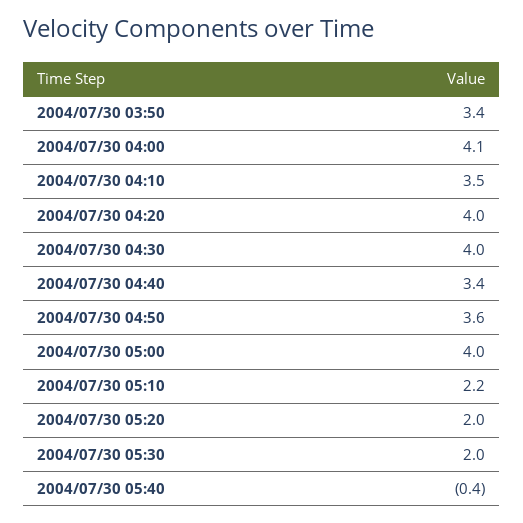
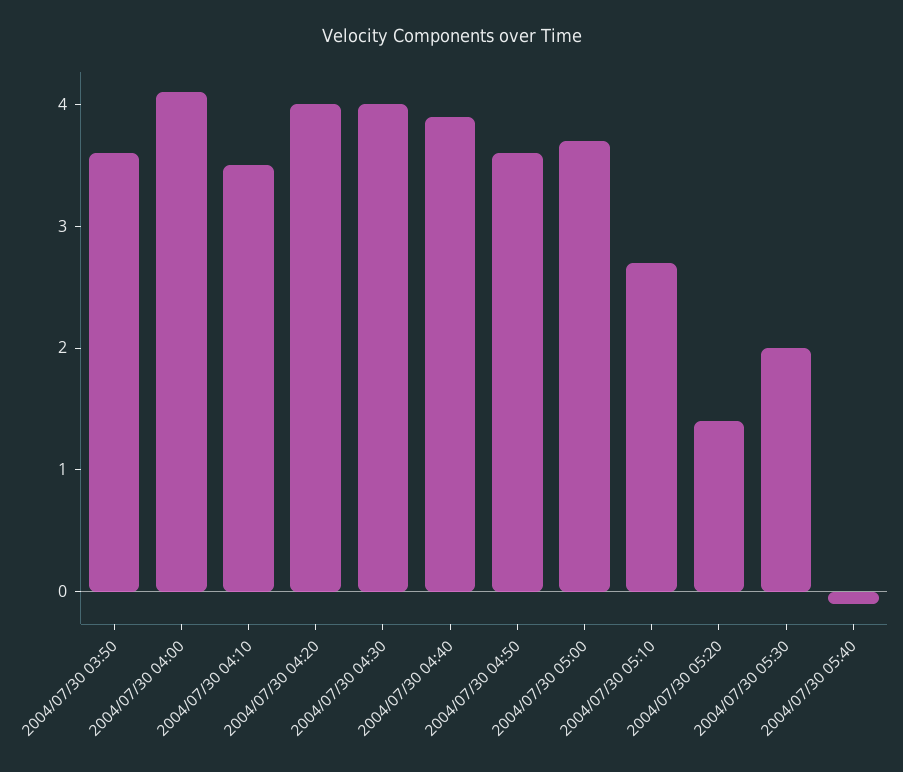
2004/07/30 03:50: 3.4 -> 3.6
2004/07/30 04:40: 3.4 -> 3.9
2004/07/30 05:00: 4 -> 3.7
2004/07/30 05:10: 2.2 -> 2.7
2004/07/30 05:20: 2 -> 1.4
2004/07/30 05:40: -0.4 -> -0.1

